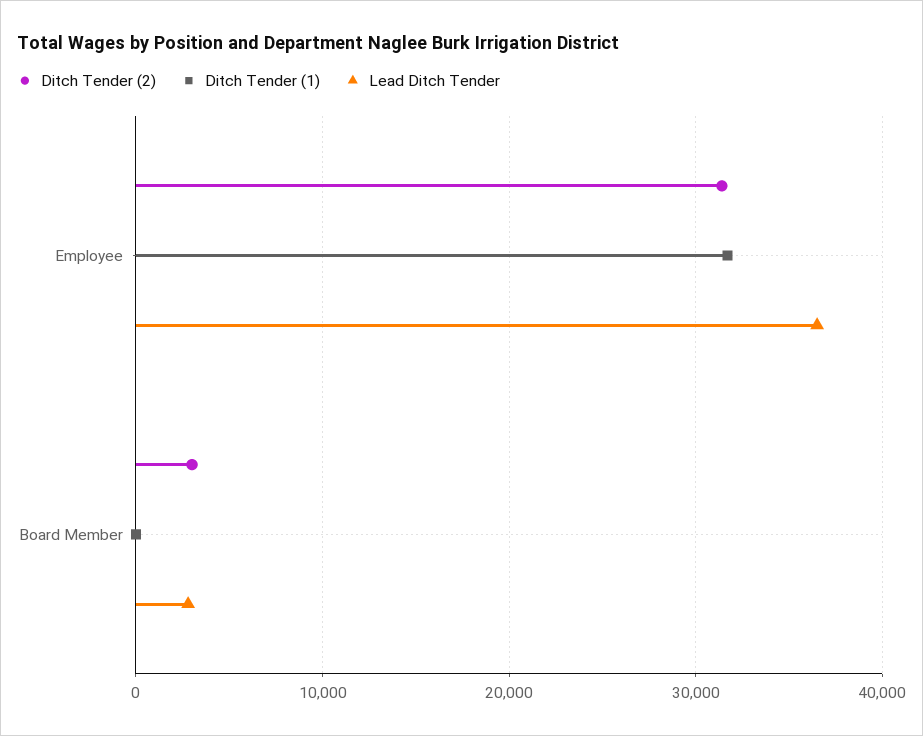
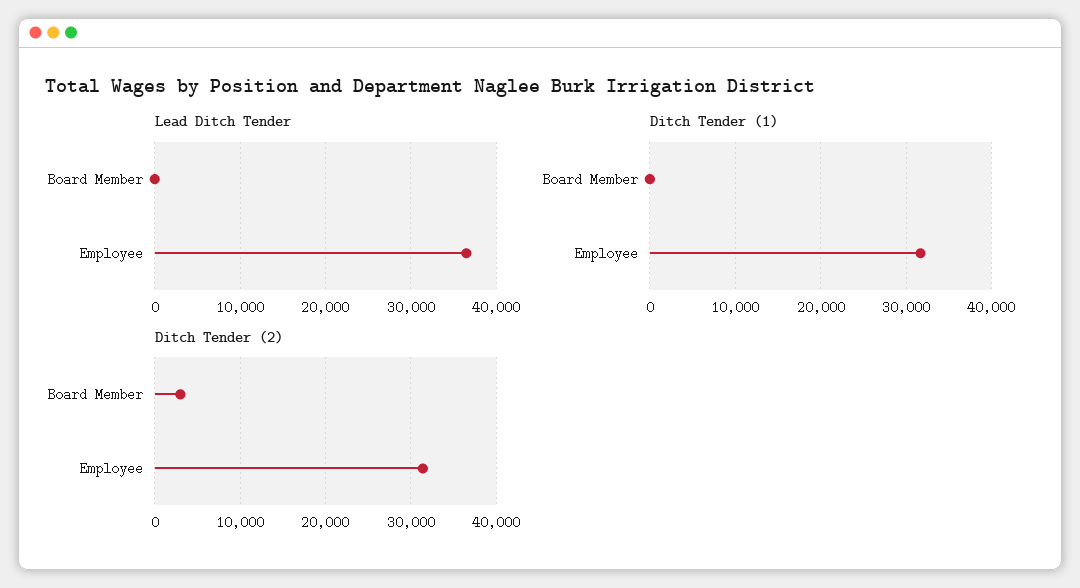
Lead Ditch Tender, Board Member: 3000 -> 0

